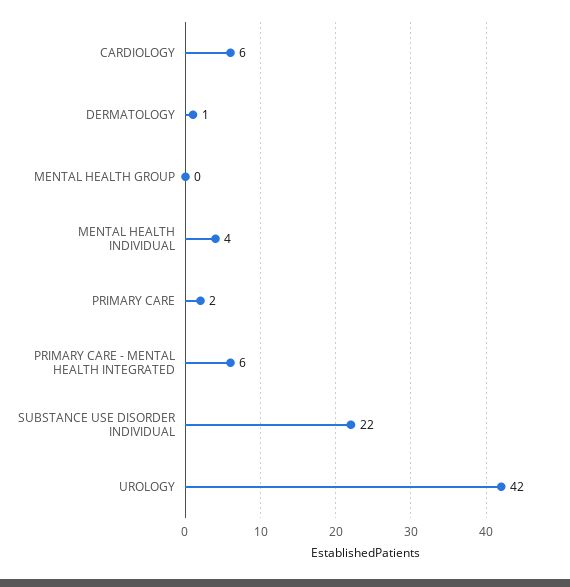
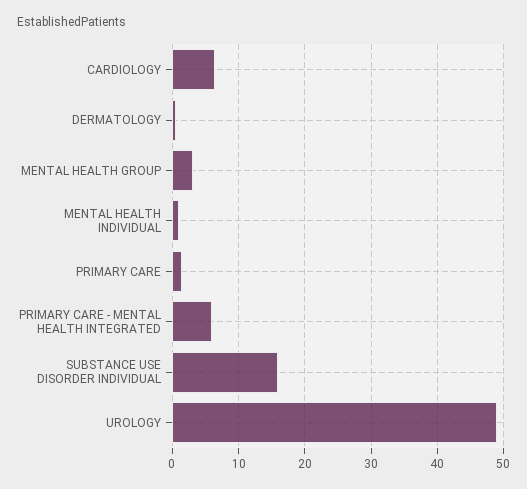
MENTAL HEALTH GROUP: 0 -> 3
MENTAL HEALTH INDIVIDUAL: 4 -> 1
SUBSTANCE USE DISORDER INDIVIDUAL: 22 -> 16
UROLOGY: 42 -> 49

